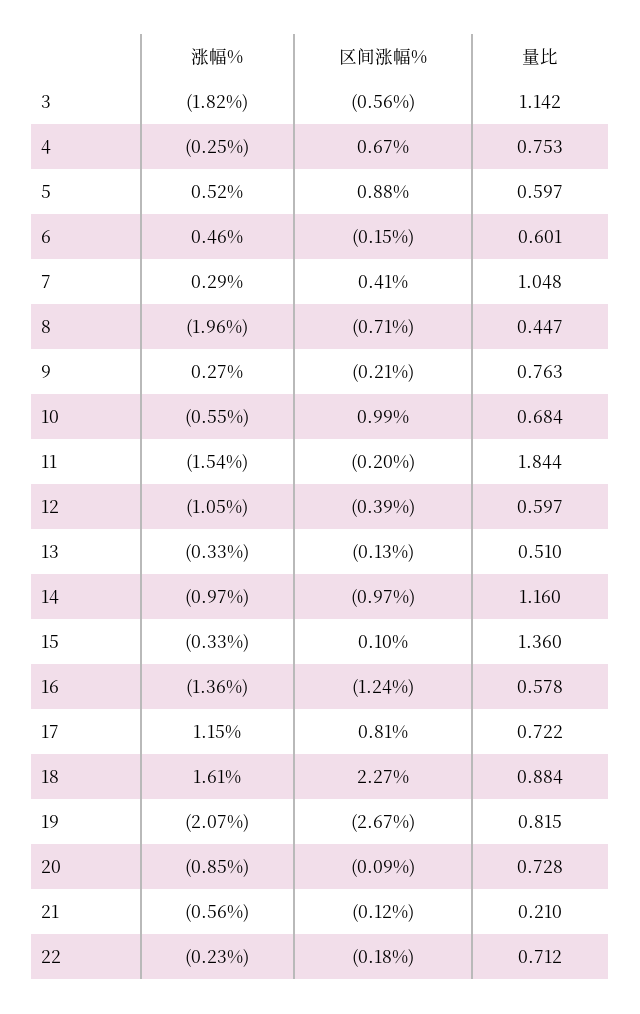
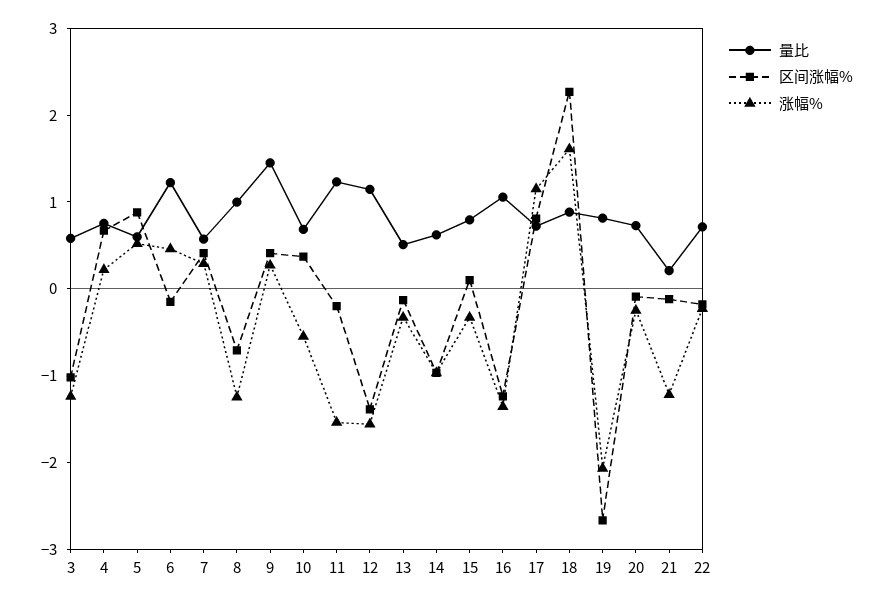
涨幅%, 3: -1.82 -> -1.2
区间涨幅%, 3: -0.56 -> -1
量比, 3: 1.142 -> 0.6
涨幅%, 4: -0.25 -> 0.2
量比, 6: 0.601 -> 1.2
量比, 7: 1.048 -> 0.6
涨幅%, 8: -1.96 -> -1.2
量比, 8: 0.447 -> 1
区间涨幅%, 9: -0.21 -> 0.4
量比, 9: 0.763 -> 1.4
区间涨幅%, 10: 0.99 -> 0.4
量比, 11: 1.844 -> 1.2
涨幅%, 12: -1.05 -> -1.6
区间涨幅%, 12: -0.39 -> -1.4
量比, 12: 0.597 -> 1.2
量比, 14: 1.16 -> 0.6
量比, 15: 1.36 -> 0.8
量比, 16: 0.578 -> 1
涨幅%, 20: -0.85 -> -0.2
涨幅%, 21: -0.56 -> -1.2

